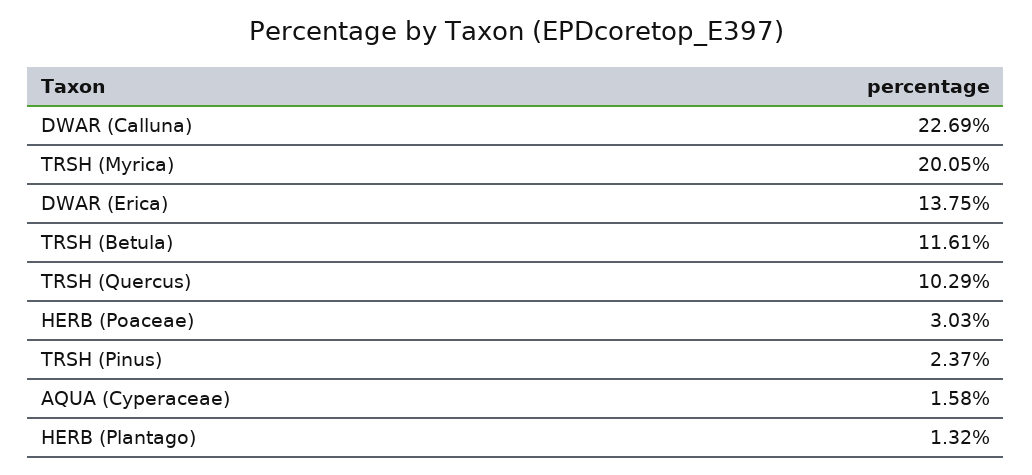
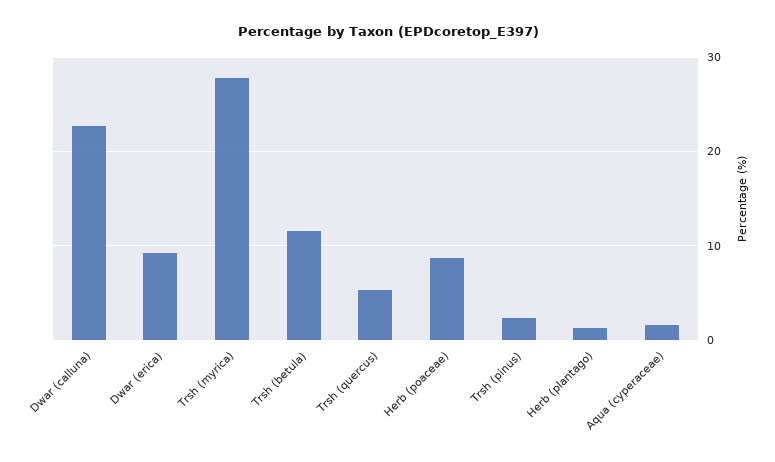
TRSH (Myrica): 20.05 -> 28
DWAR (Erica): 13.75 -> 9
TRSH (Quercus): 10.29 -> 5
HERB (Poaceae): 3.03 -> 9

